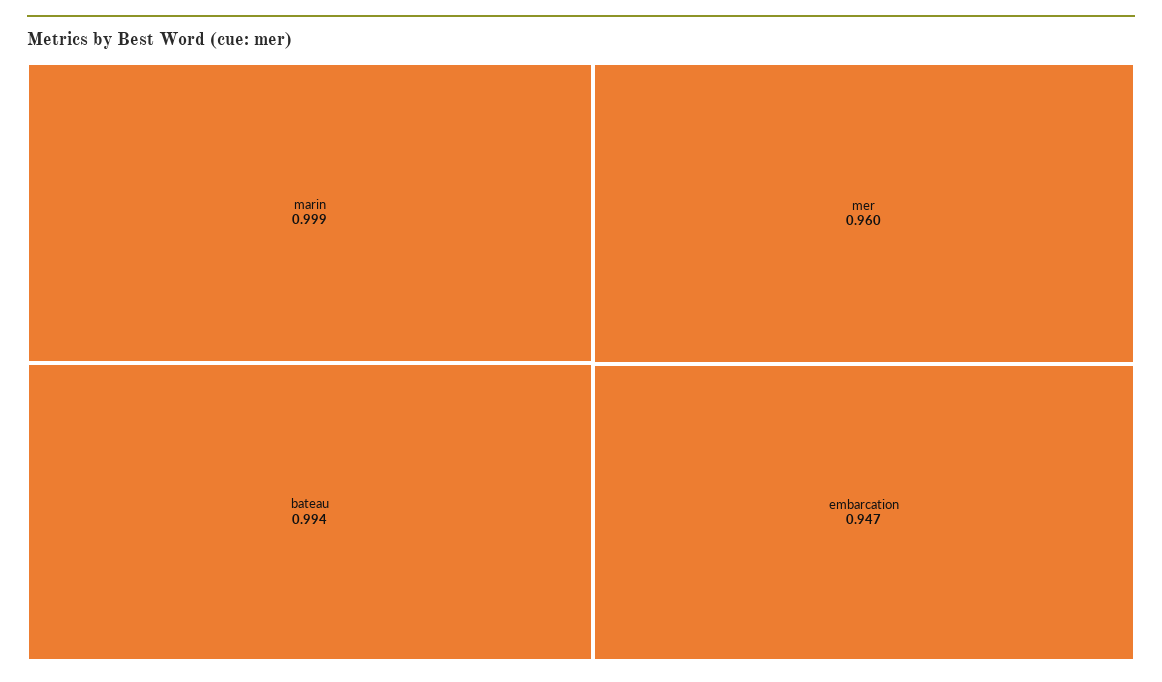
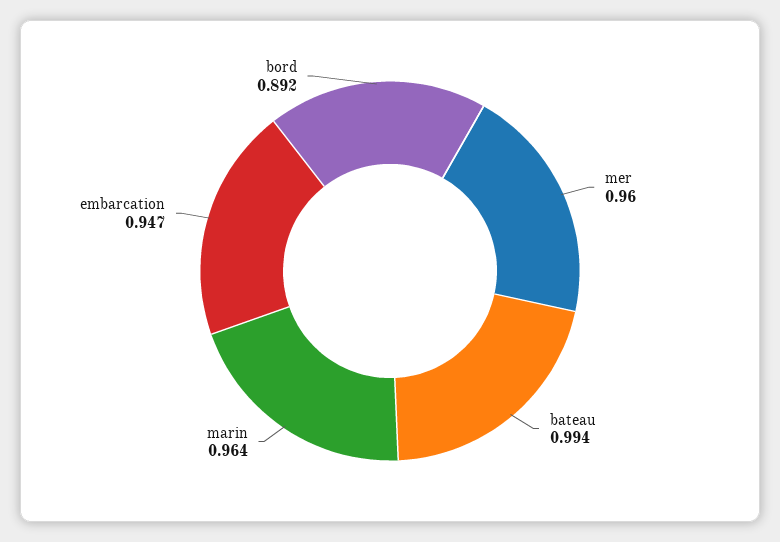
marin: 0.999 -> 0.964
bord: none -> 0.892

